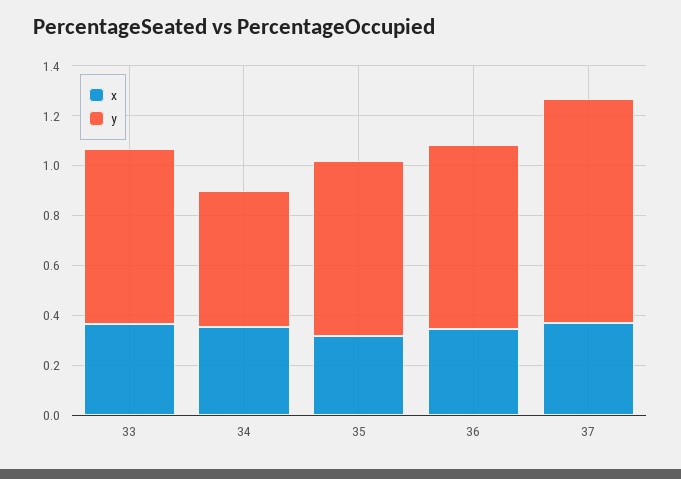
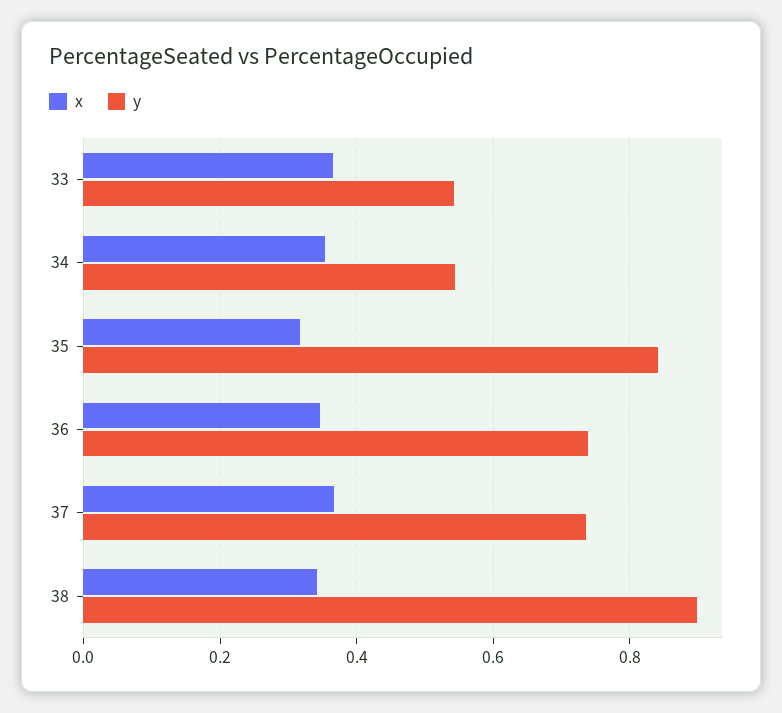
y, 33: 0.7 -> 0.54
y, 35: 0.7 -> 0.84
y, 37: 0.9 -> 0.74
x, 38: none -> 0.34
y, 38: none -> 0.9

